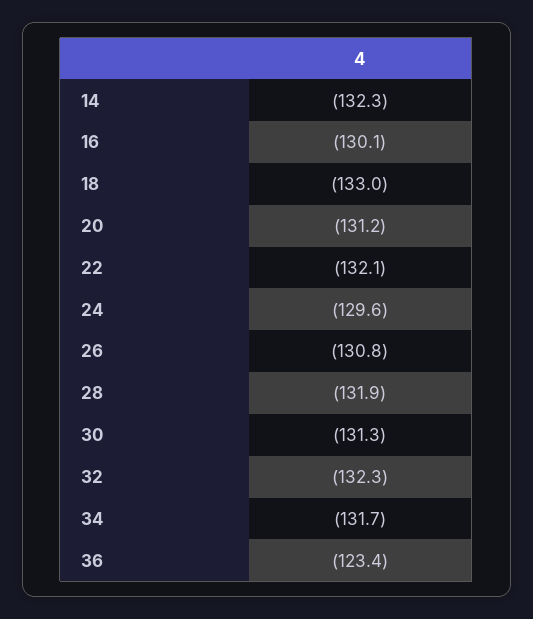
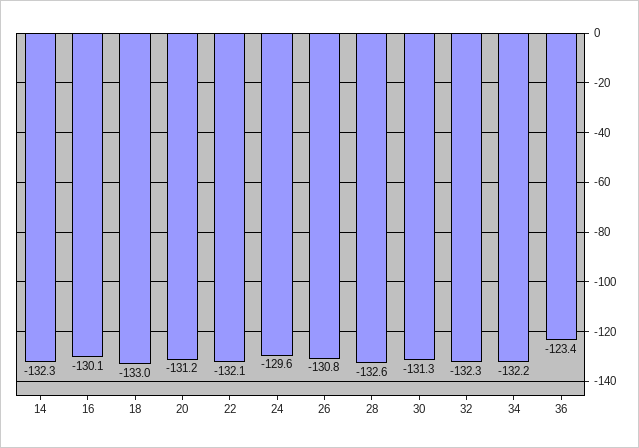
28: -131.9 -> -132.6
34: -131.7 -> -132.2

